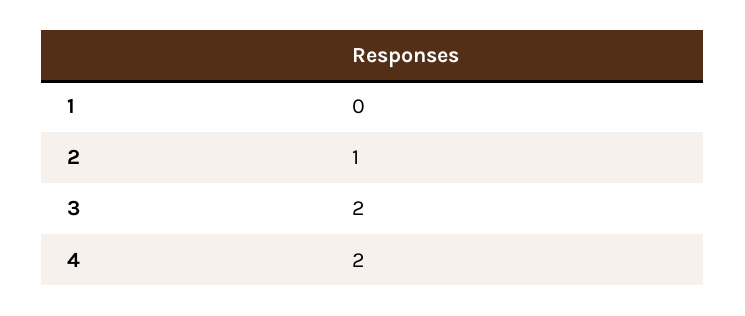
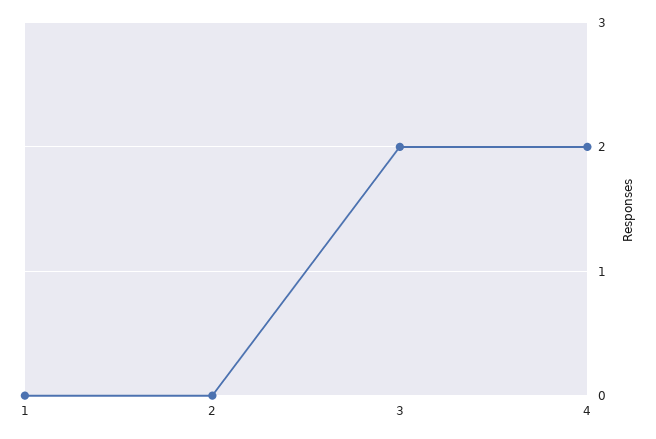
2: 1 -> 0

